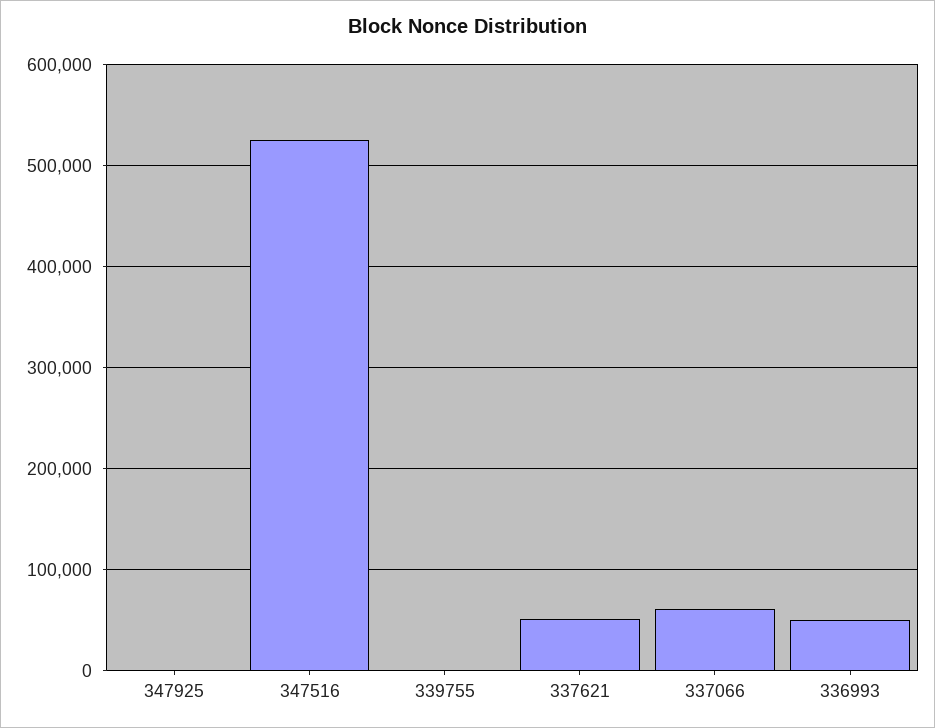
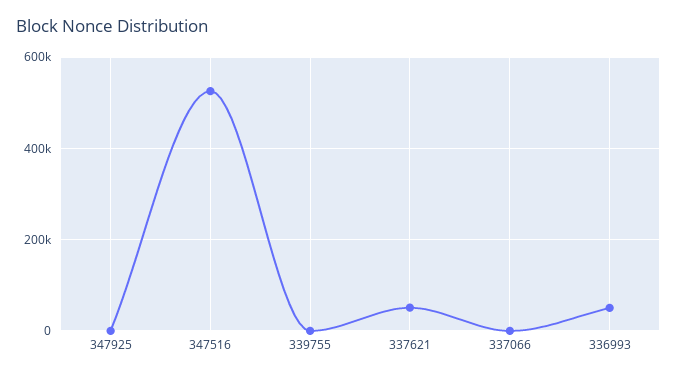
337066: 60000 -> 0

